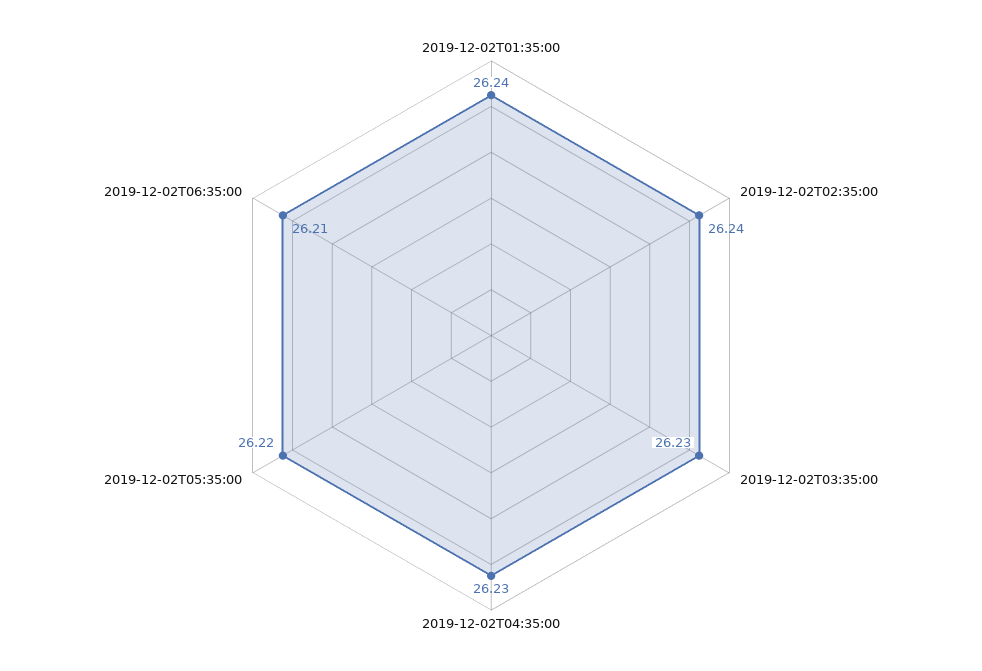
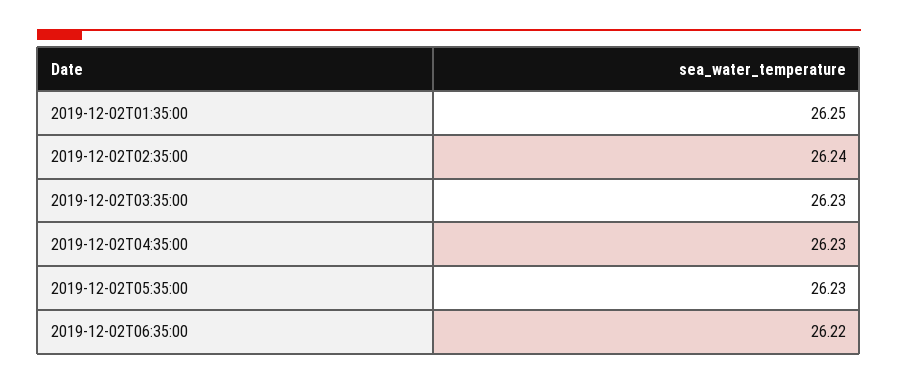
2019-12-02T01:35:00: 26.24 -> 26.25
2019-12-02T05:35:00: 26.22 -> 26.23
2019-12-02T06:35:00: 26.21 -> 26.22

